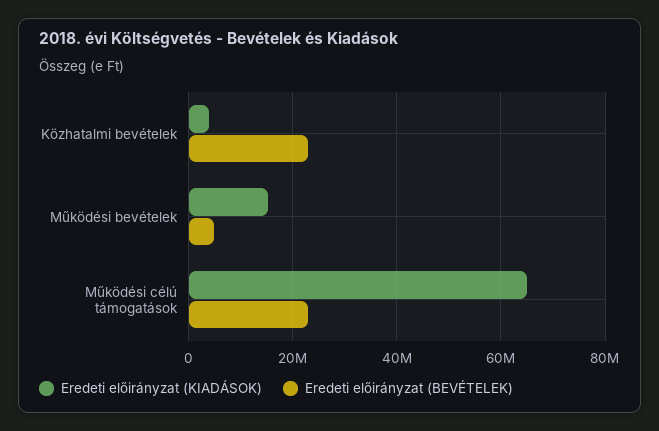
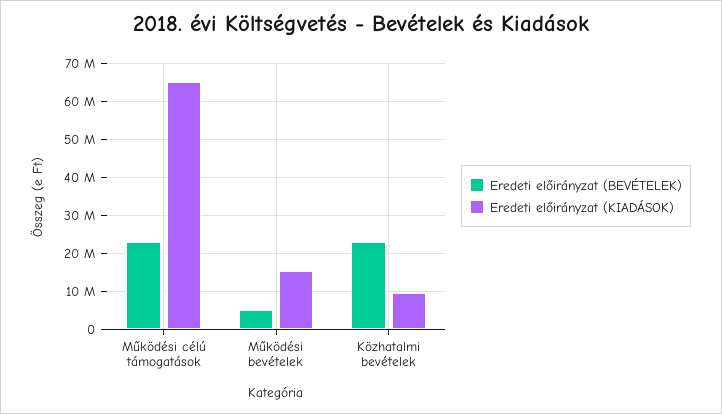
Eredeti előirányzat (KIADÁSOK), Közhatalmi bevételek: 4000000 -> 10000000

